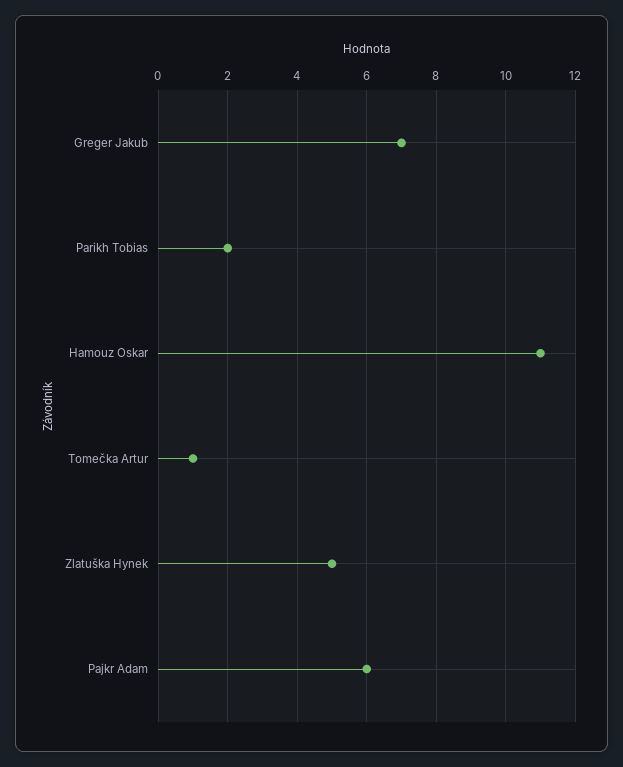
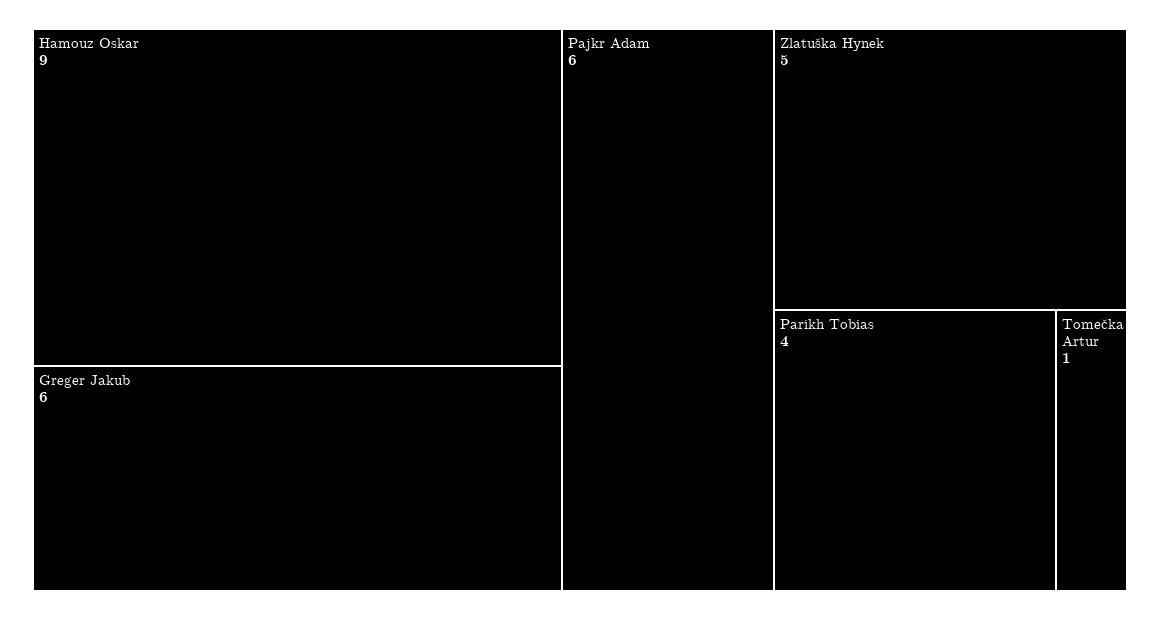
Greger Jakub: 7 -> 6
Parikh Tobias: 2 -> 4
Hamouz Oskar: 11 -> 9

